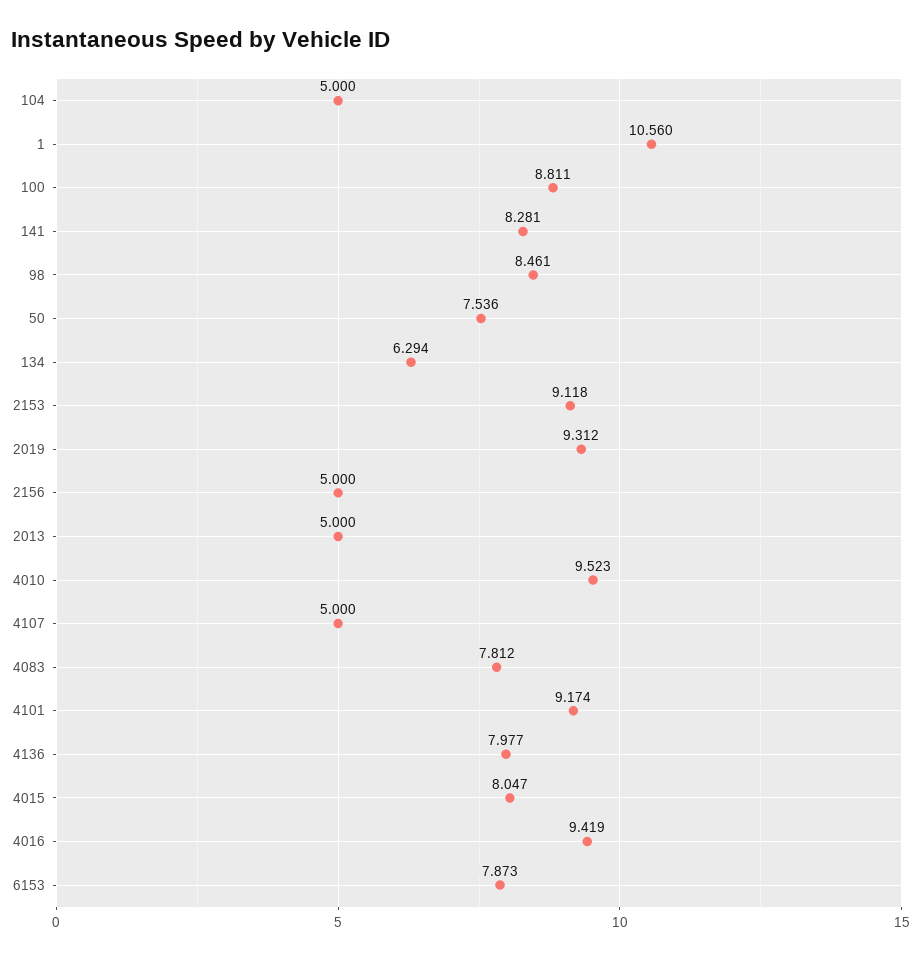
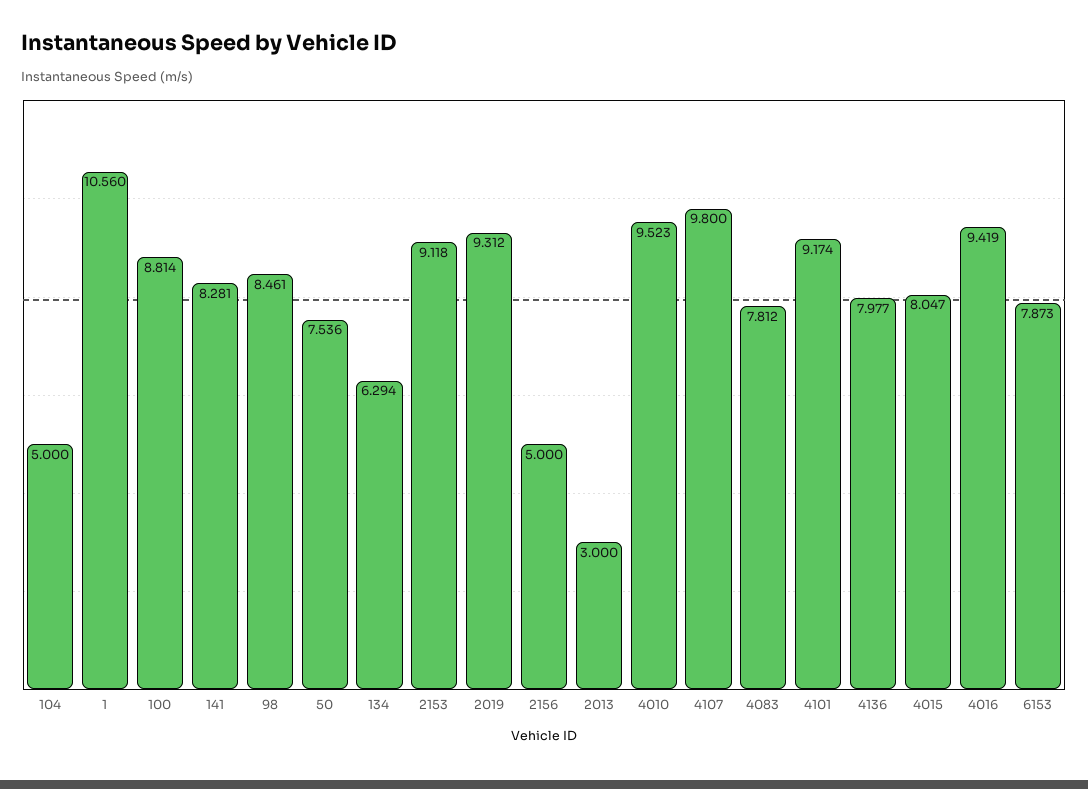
100: 8.811 -> 8.814
2013: 5 -> 3
4107: 5 -> 9.8

